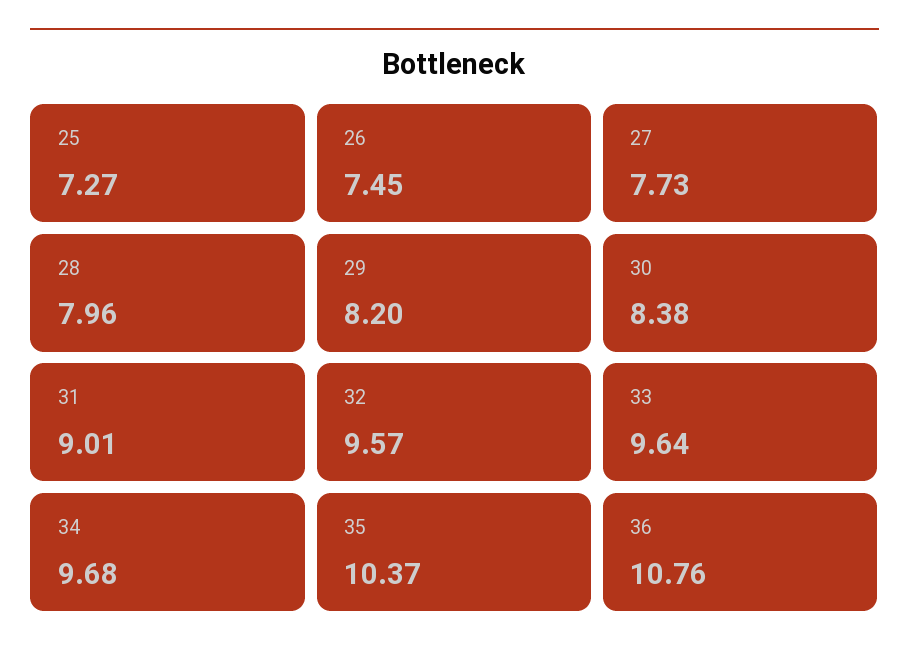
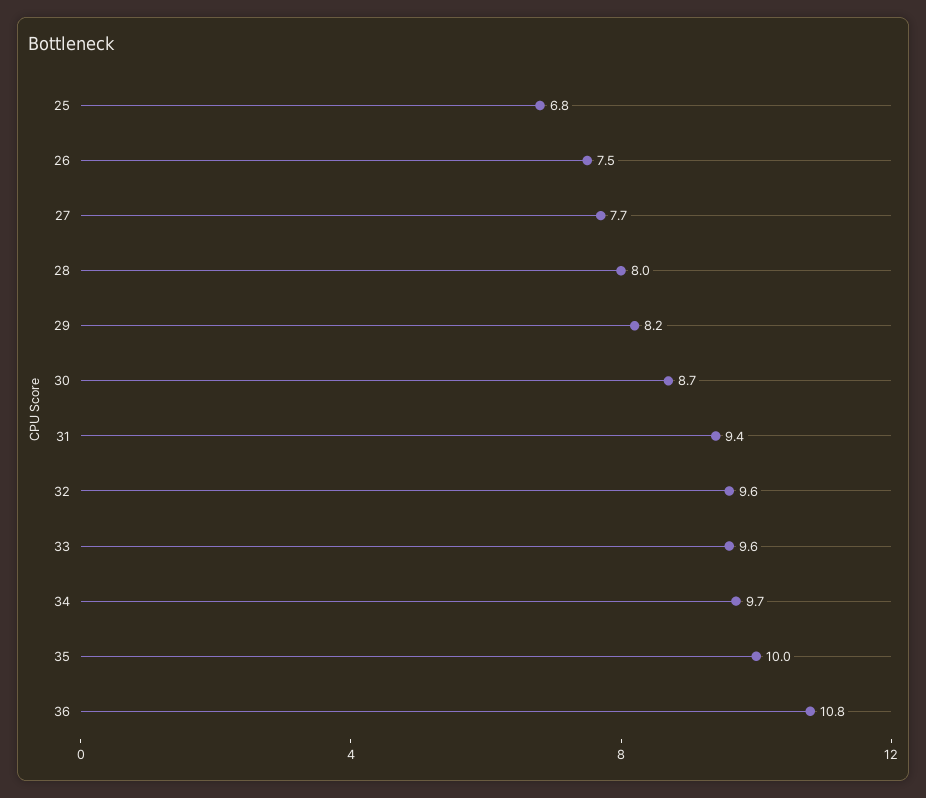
25: 7.27 -> 6.8
30: 8.38 -> 8.7
31: 9.01 -> 9.4
35: 10.37 -> 10

